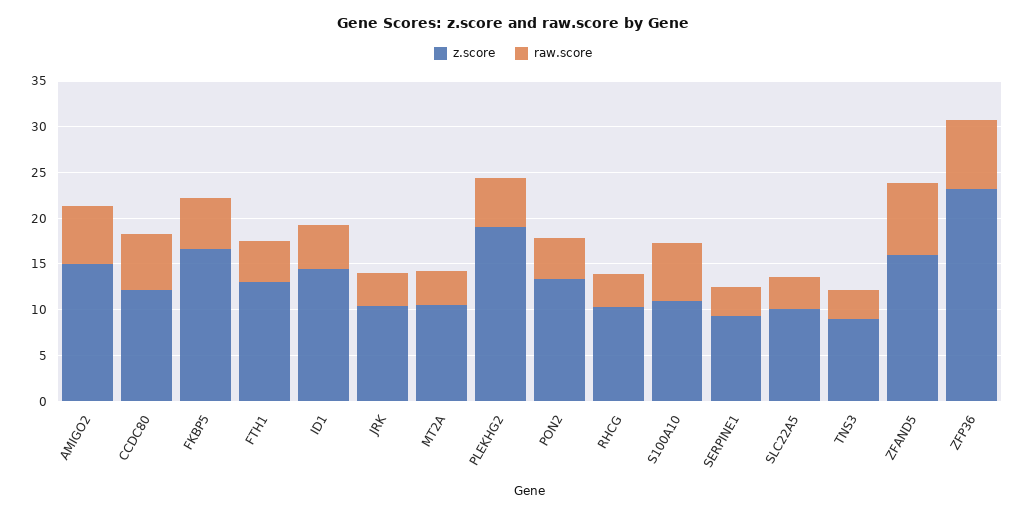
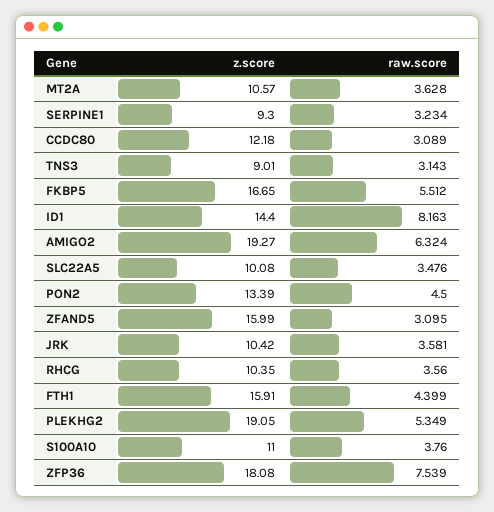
z.score, AMIGO2: 15 -> 19.27
raw.score, CCDC80: 6 -> 3.089
z.score, FTH1: 13 -> 15.91
raw.score, ID1: 5 -> 8.163
raw.score, S100A10: 6 -> 3.76
raw.score, ZFAND5: 8 -> 3.095
z.score, ZFP36: 23 -> 18.08

